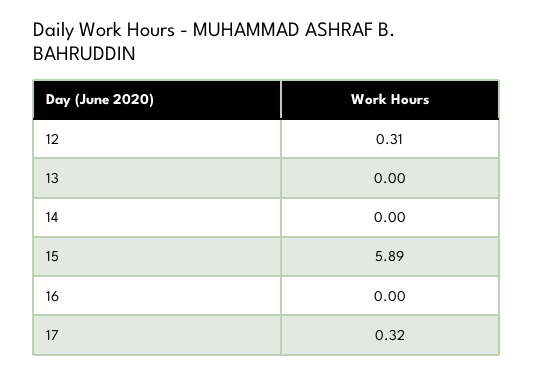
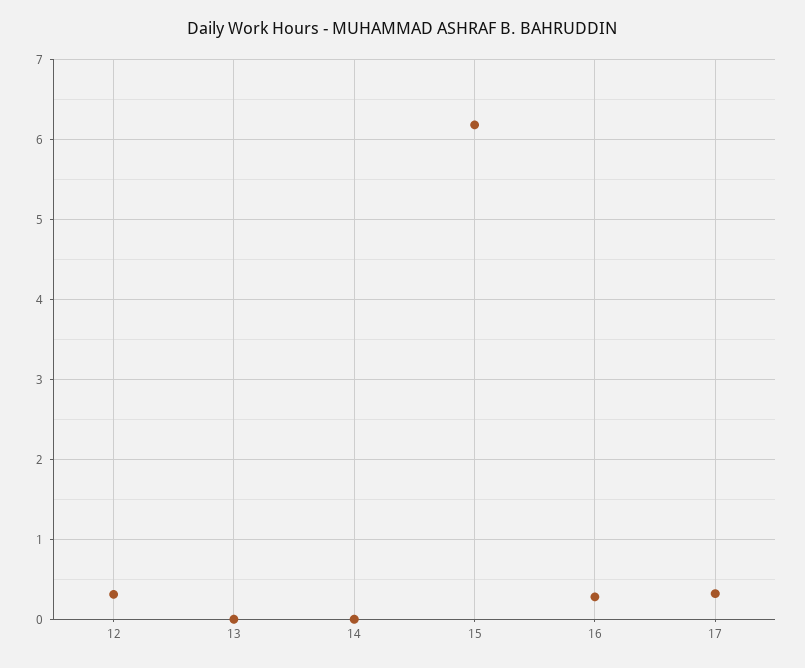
15: 5.89 -> 6.2
16: 0 -> 0.3

